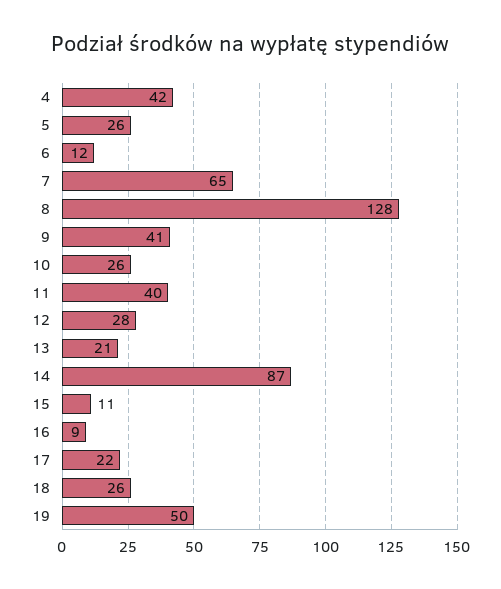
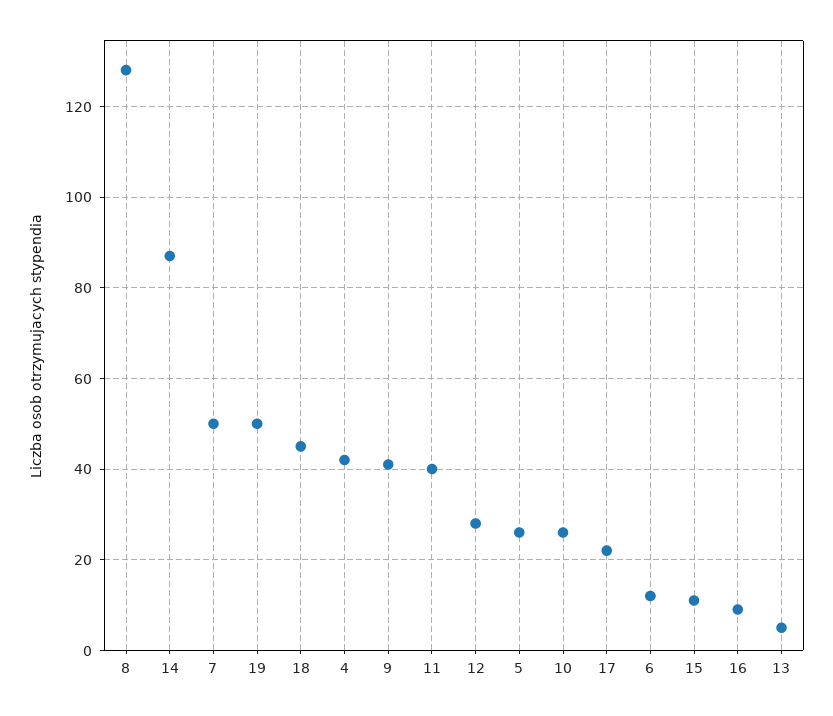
7: 65 -> 50
13: 21 -> 5
18: 26 -> 45

